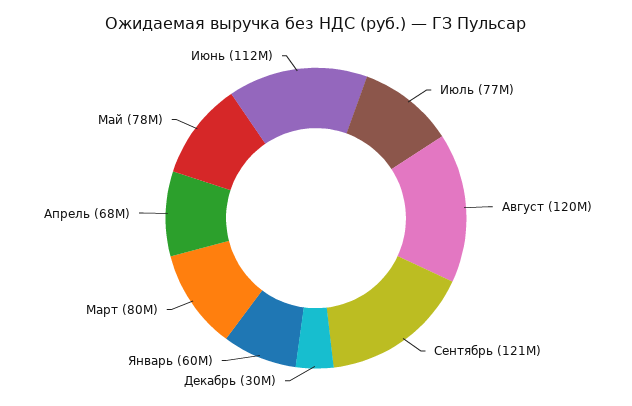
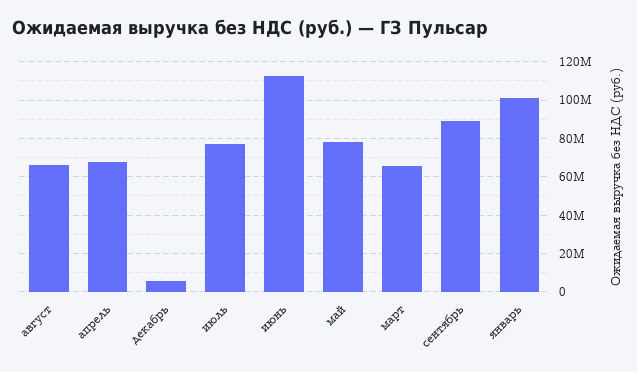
Август: 120000000 -> 65000000
Сентябрь: 121000000 -> 90000000
Декабрь: 30000000 -> 5000000
Январь: 60000000 -> 100000000
Март: 80000000 -> 65000000

